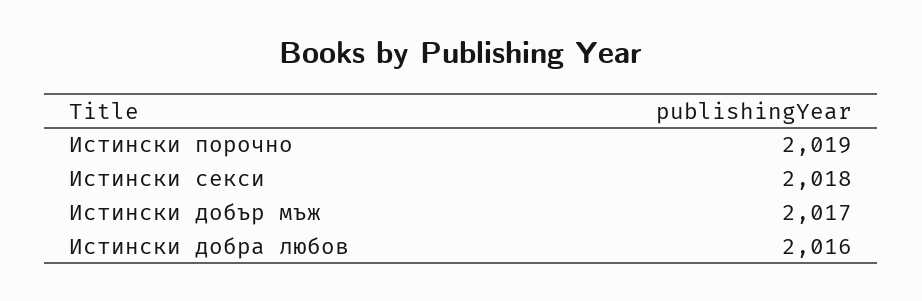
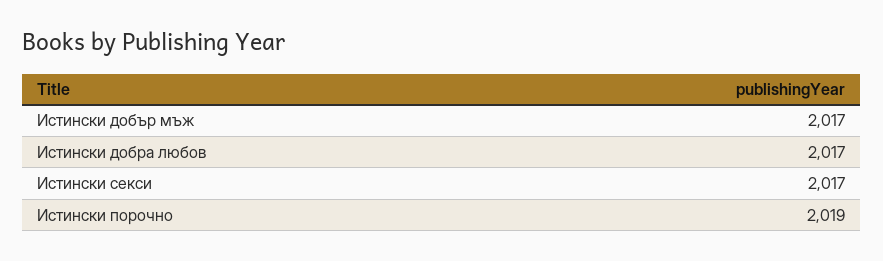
Истински секси: 2018 -> 2017
Истински добра любов: 2016 -> 2017

